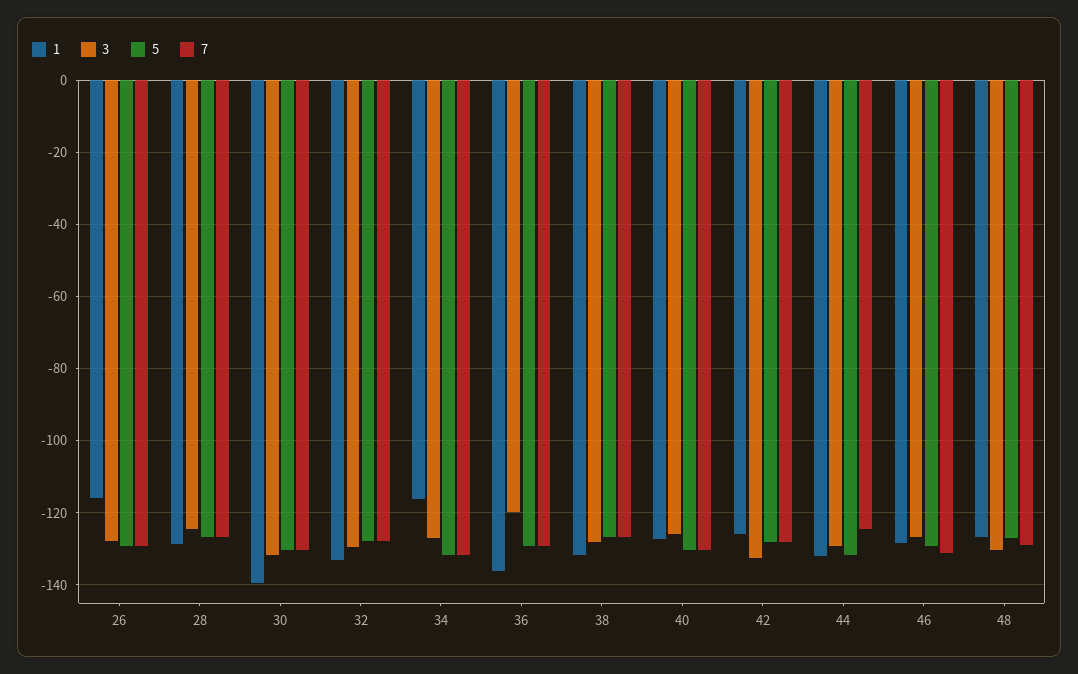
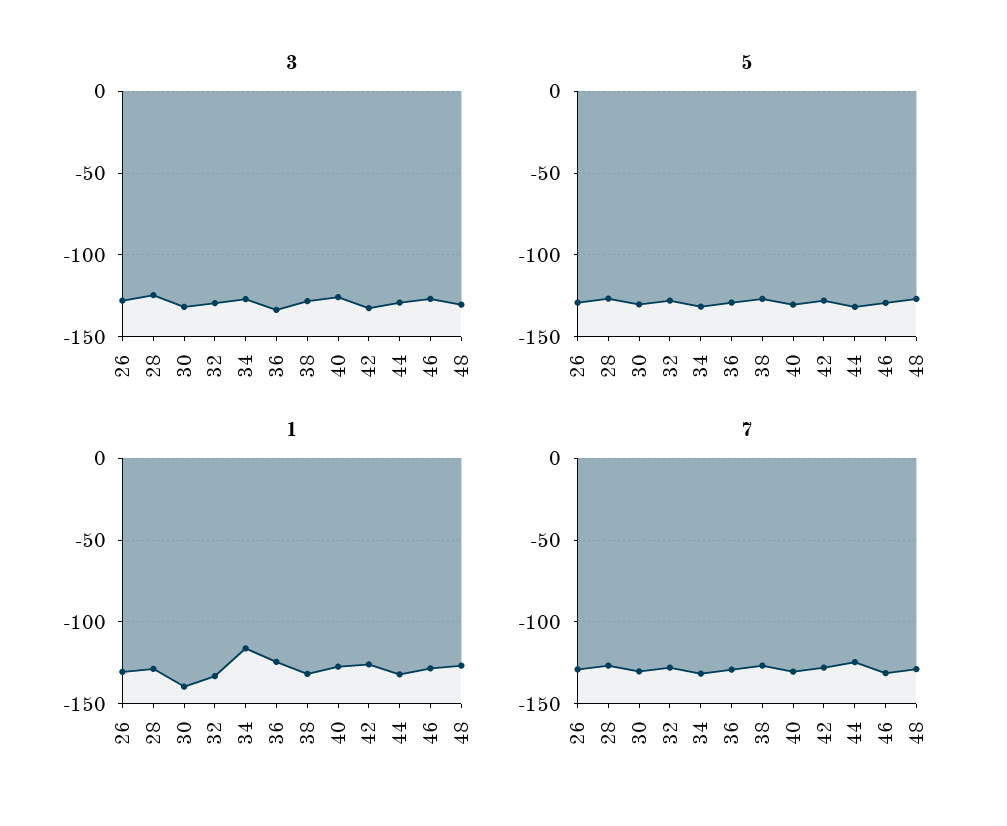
1, 26: -116 -> -130
1, 36: -136 -> -125
3, 36: -120 -> -135

